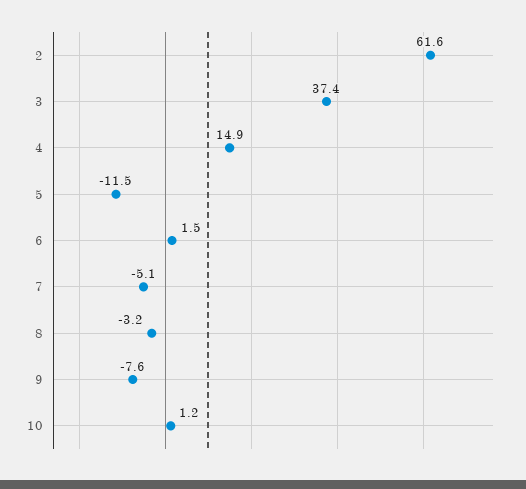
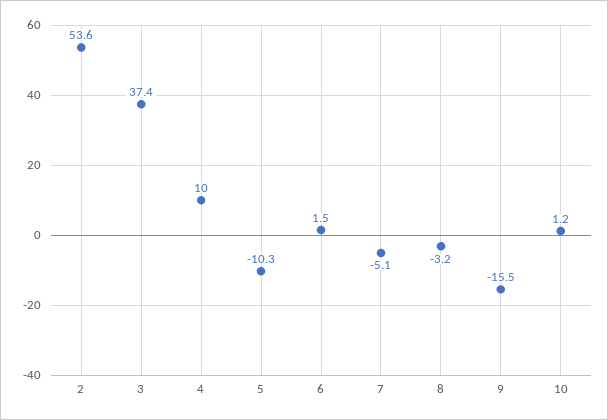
2: 61.6 -> 53.6
4: 14.9 -> 10
5: -11.5 -> -10.3
9: -7.6 -> -15.5

